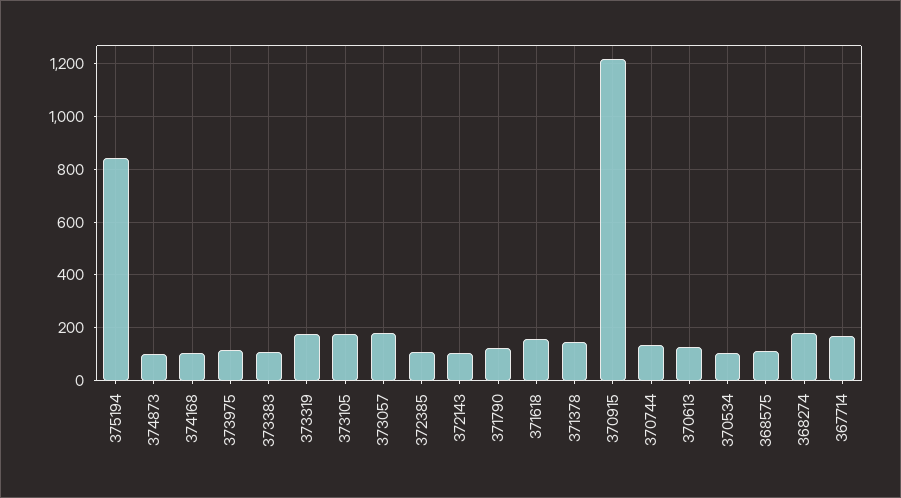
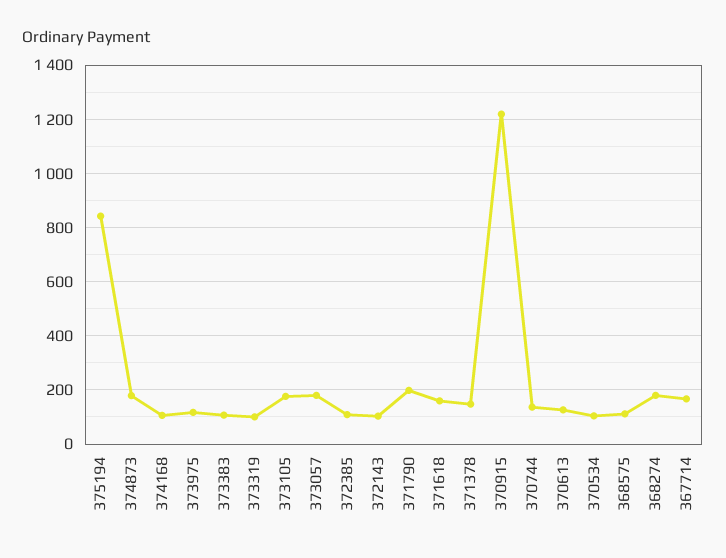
374873: 100 -> 175
373319: 175 -> 100
371790: 125 -> 200

